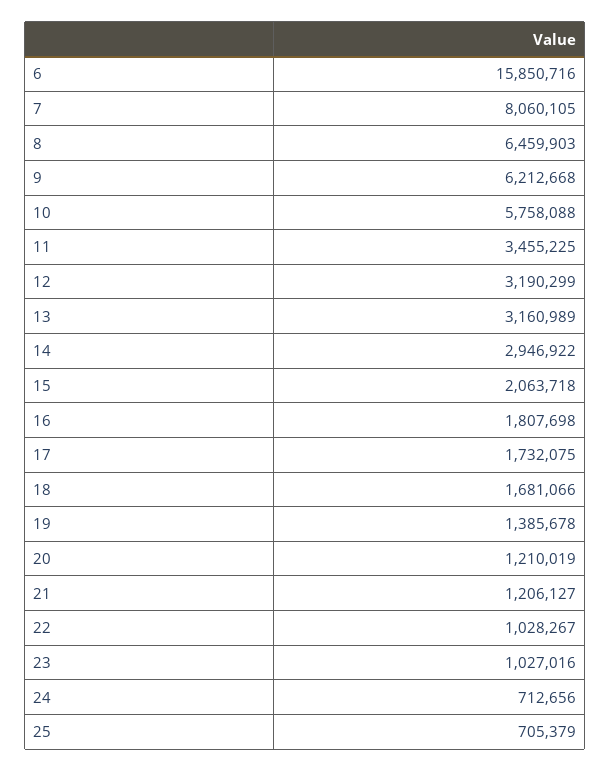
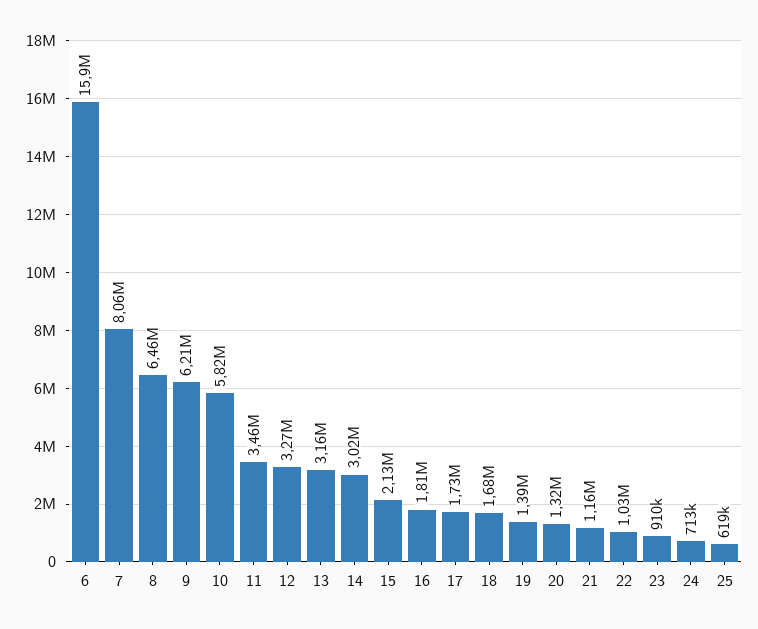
10: 5758088 -> 5820000
12: 3190299 -> 3270000
14: 2946922 -> 3020000
15: 2063718 -> 2130000
20: 1210019 -> 1320000
21: 1206127 -> 1160000
23: 1027016 -> 910000
25: 705379 -> 619000

